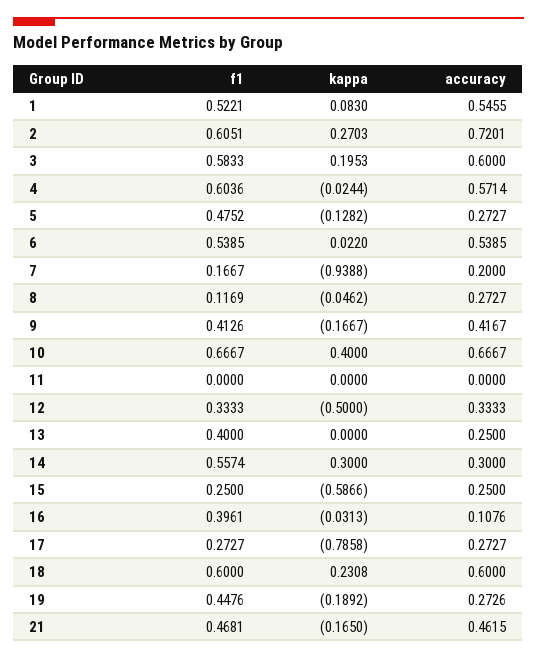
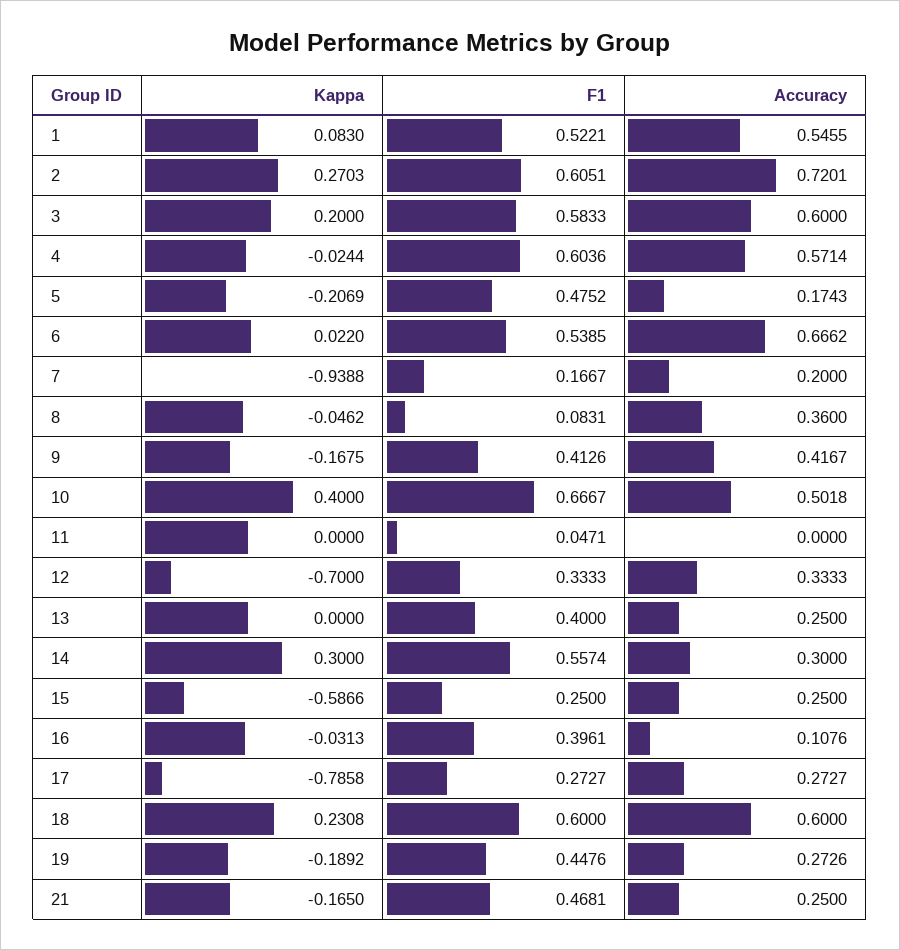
kappa, 3: 0.1953 -> 0.2
kappa, 5: -0.1282 -> -0.2069
accuracy, 5: 0.2727 -> 0.1743
accuracy, 6: 0.5385 -> 0.6662
f1, 8: 0.1169 -> 0.0831
accuracy, 8: 0.2727 -> 0.36
kappa, 9: -0.1667 -> -0.1675
accuracy, 10: 0.6667 -> 0.5018
f1, 11: 0 -> 0.0471
kappa, 12: -0.5 -> -0.7
accuracy, 21: 0.4615 -> 0.25

